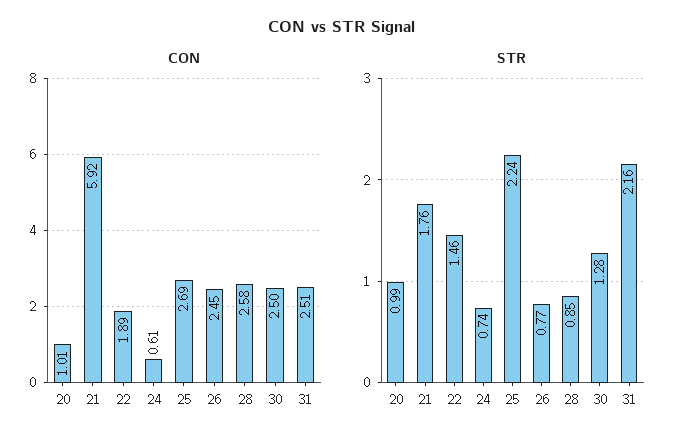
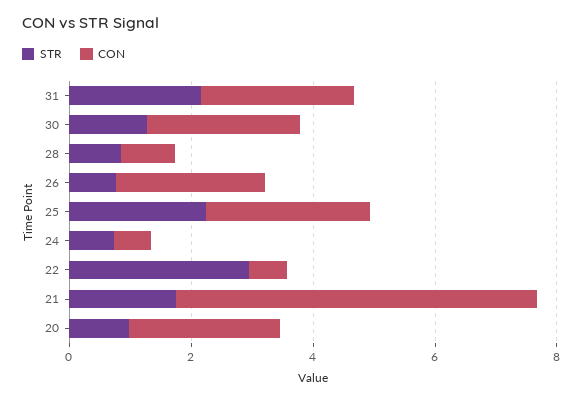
CON, 20: 1.01 -> 2.5
CON, 22: 1.89 -> 0.5
CON, 28: 2.58 -> 1
STR, 22: 1.46 -> 3

